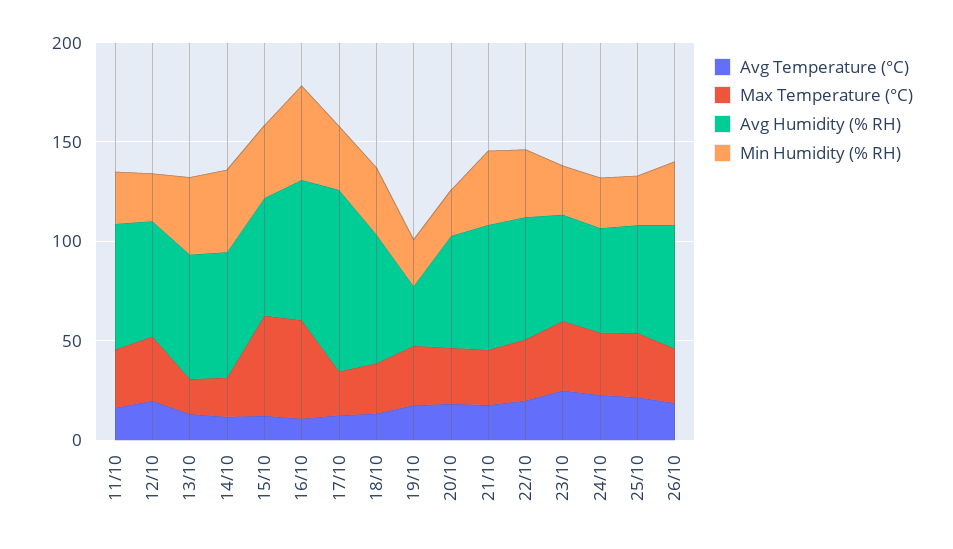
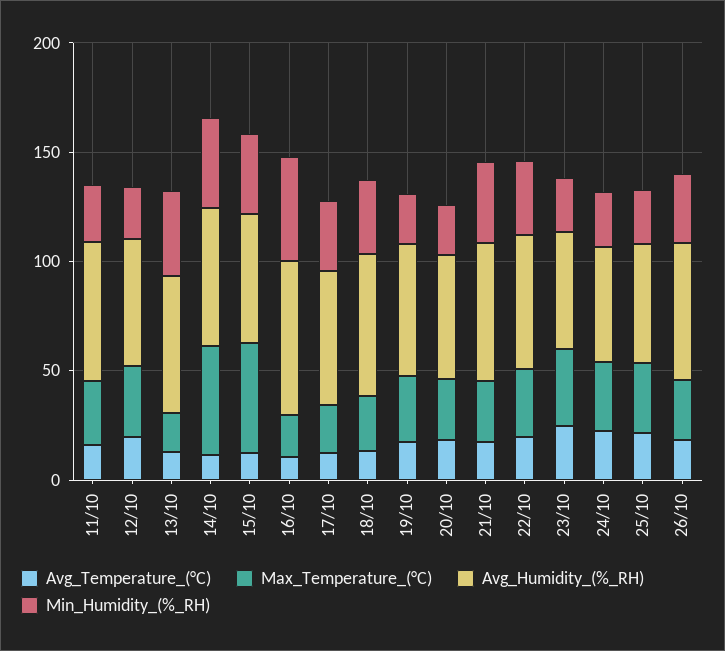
Max Temperature (°C), 14/10: 20 -> 50
Max Temperature (°C), 16/10: 50 -> 20
Avg Humidity (% RH), 17/10: 90 -> 60
Avg Humidity (% RH), 19/10: 30 -> 60

